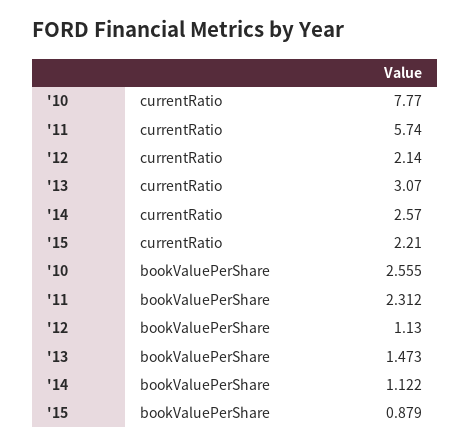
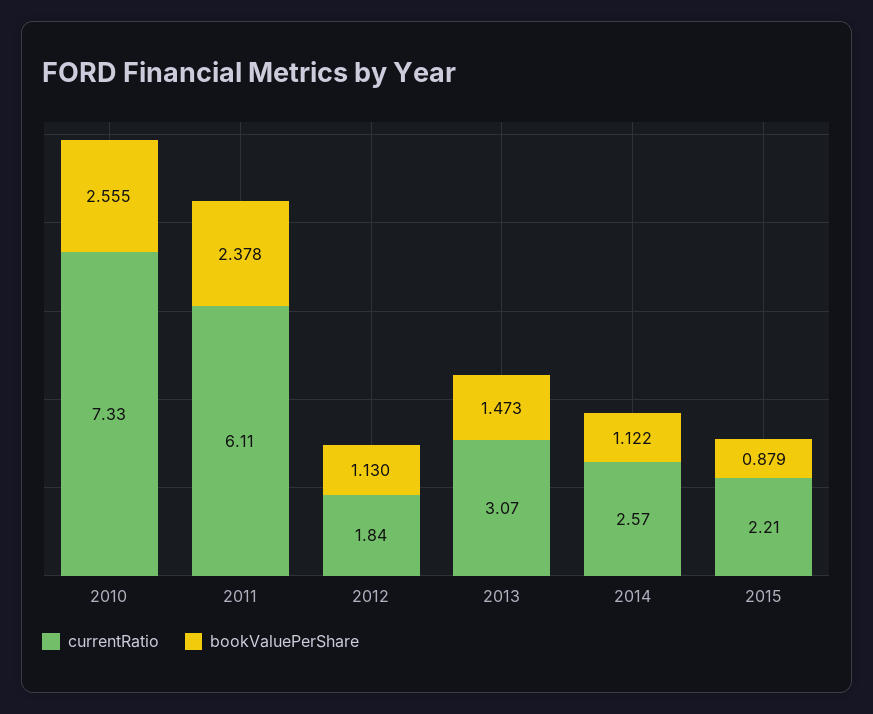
currentRatio, '10: 7.77 -> 7.33
currentRatio, '11: 5.74 -> 6.11
currentRatio, '12: 2.14 -> 1.84
bookValuePerShare, '11: 2.312 -> 2.378

